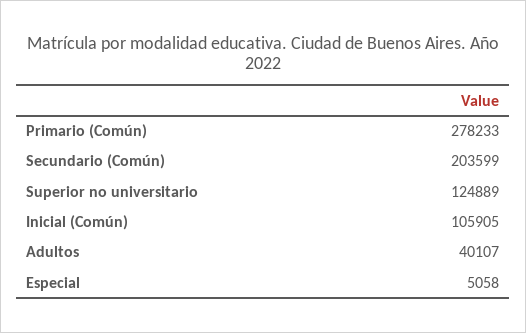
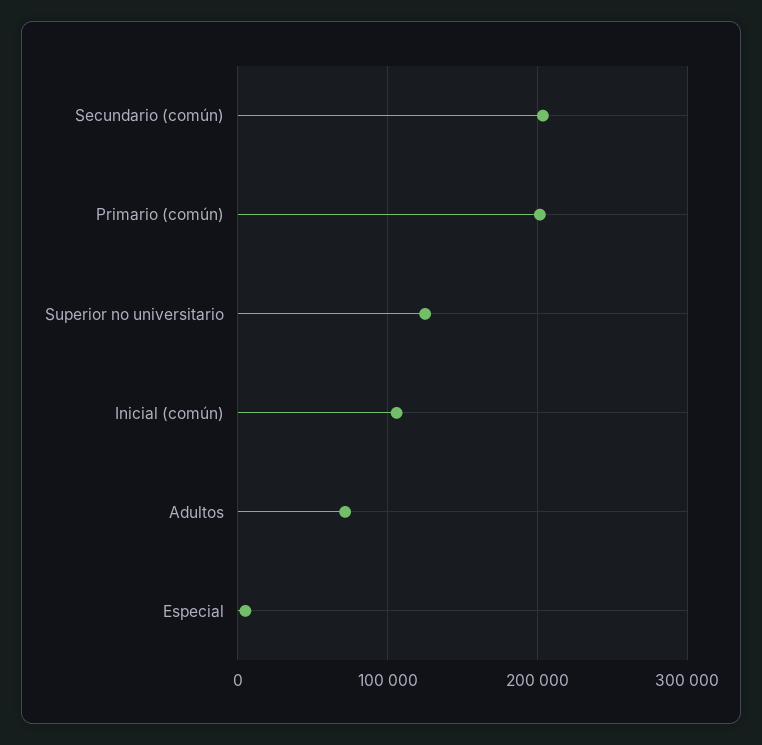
Primario (Común): 278233 -> 200000
Adultos: 40107 -> 70000

